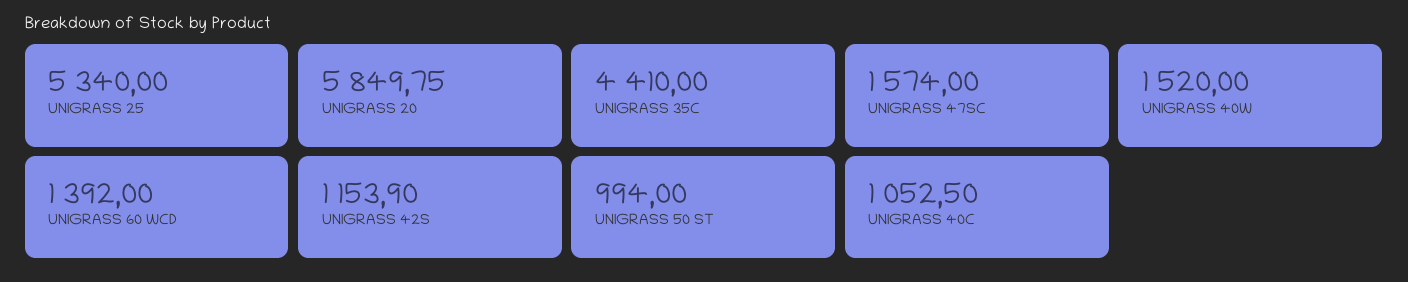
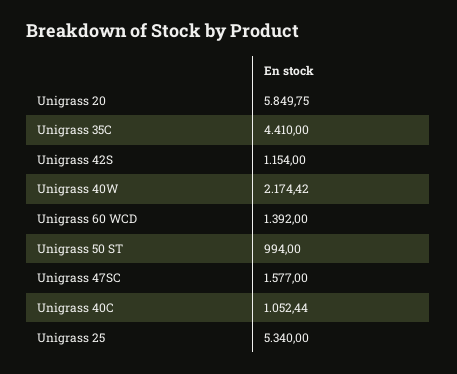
UNIGRASS 47SC: 1574 -> 1577
UNIGRASS 40W: 1520 -> 2174.42
UNIGRASS 42S: 1153.9 -> 1154
UNIGRASS 40C: 1052.5 -> 1052.44

